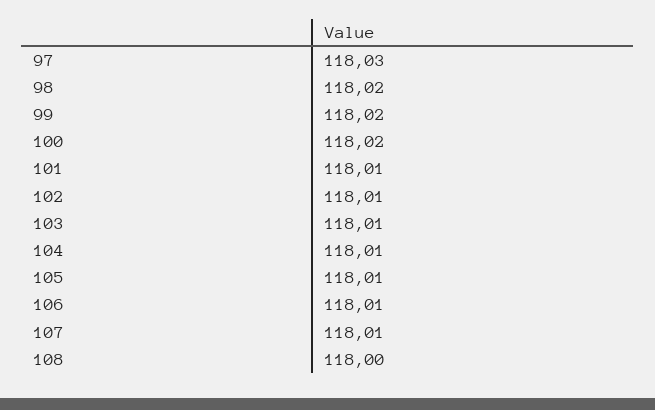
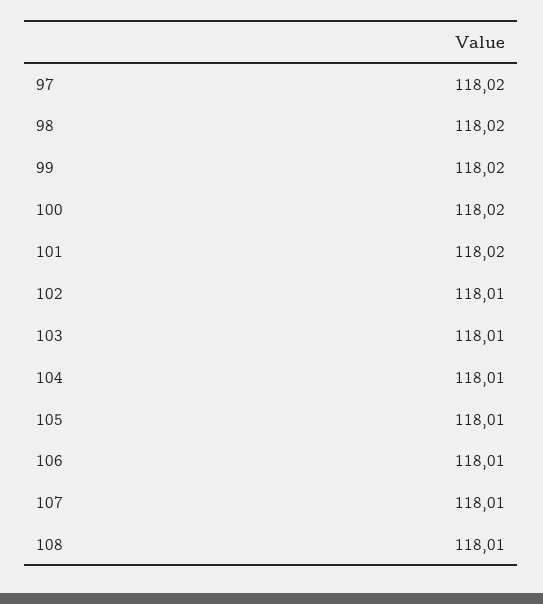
97: 118.03 -> 118.02
101: 118.01 -> 118.02
108: 118 -> 118.01

